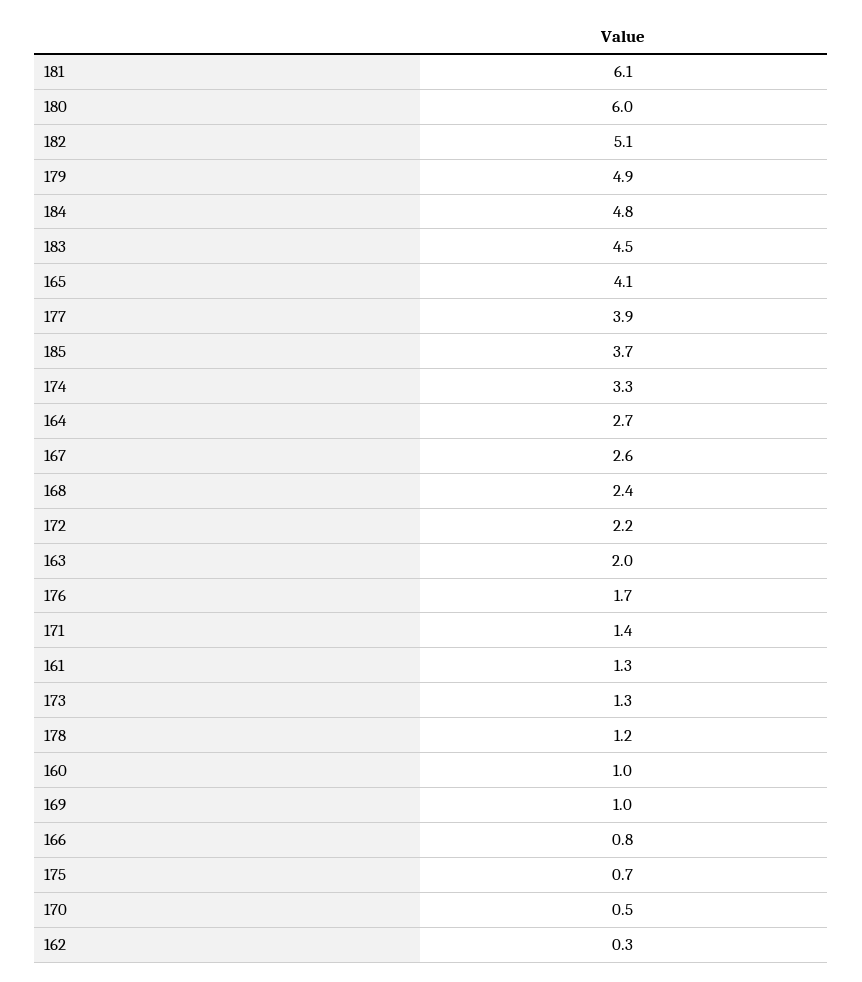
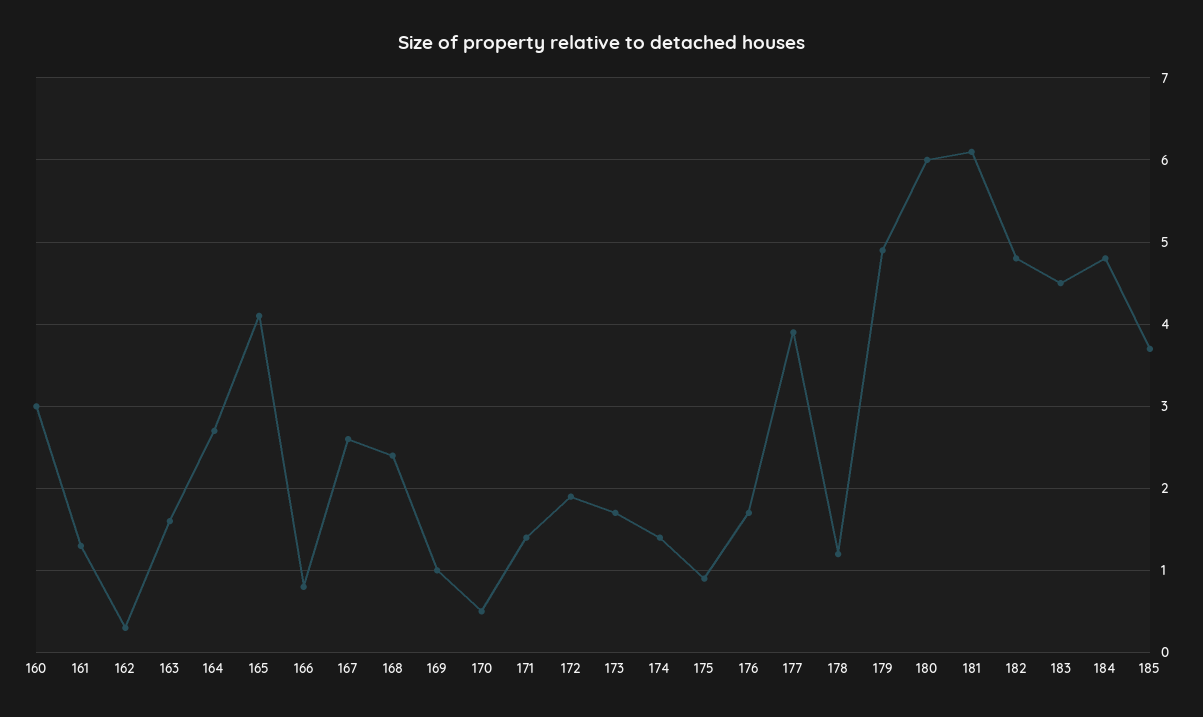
182: 5.1 -> 4.8
174: 3.3 -> 1.4
172: 2.2 -> 1.9
163: 2 -> 1.6
173: 1.3 -> 1.7
160: 1 -> 3
175: 0.7 -> 0.9

